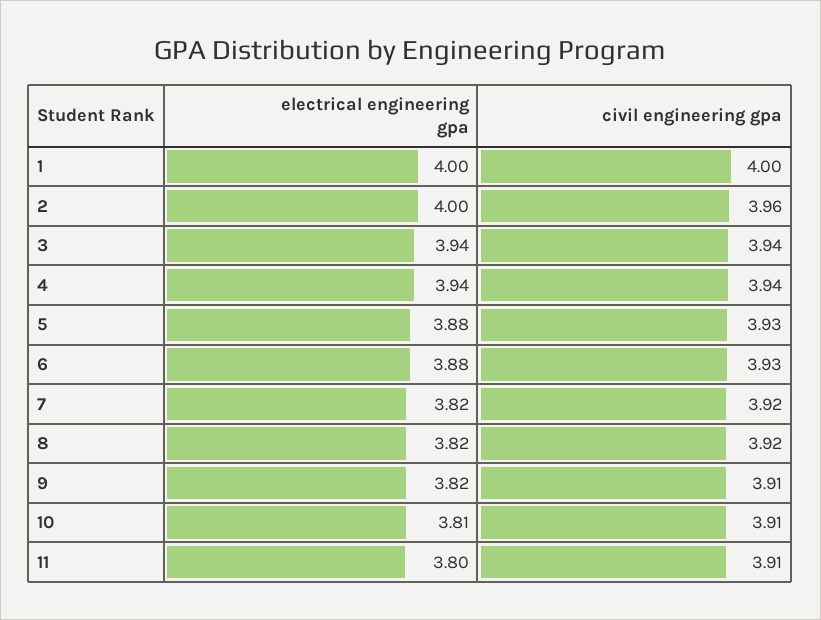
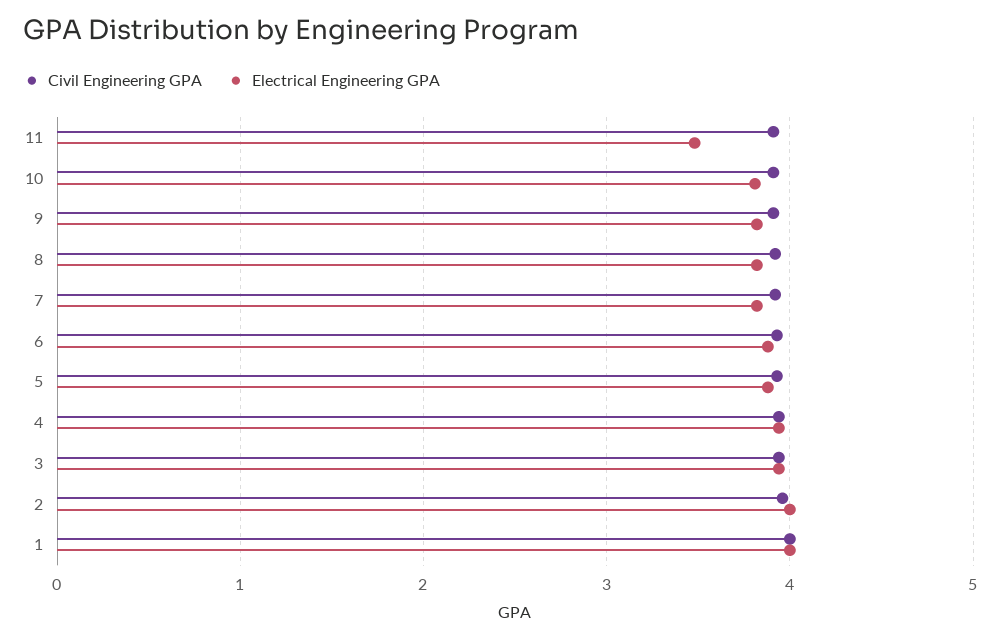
electrical engineering gpa, 11: 3.8 -> 3.5

